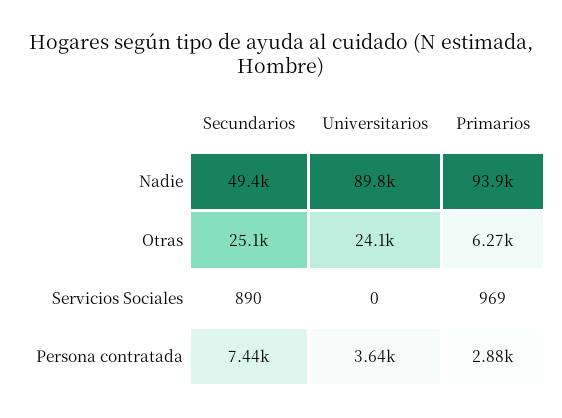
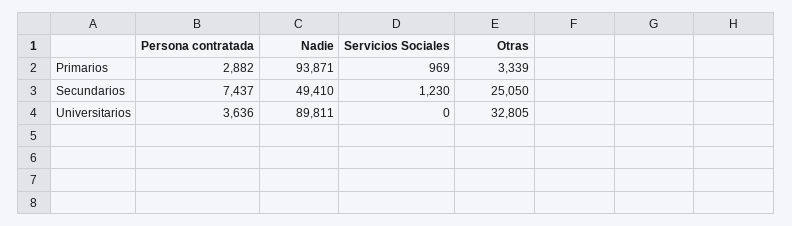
Universitarios, Otras: 24100 -> 32805
Primarios, Otras: 6270 -> 3339
Secundarios, Servicios Sociales: 890 -> 1230

